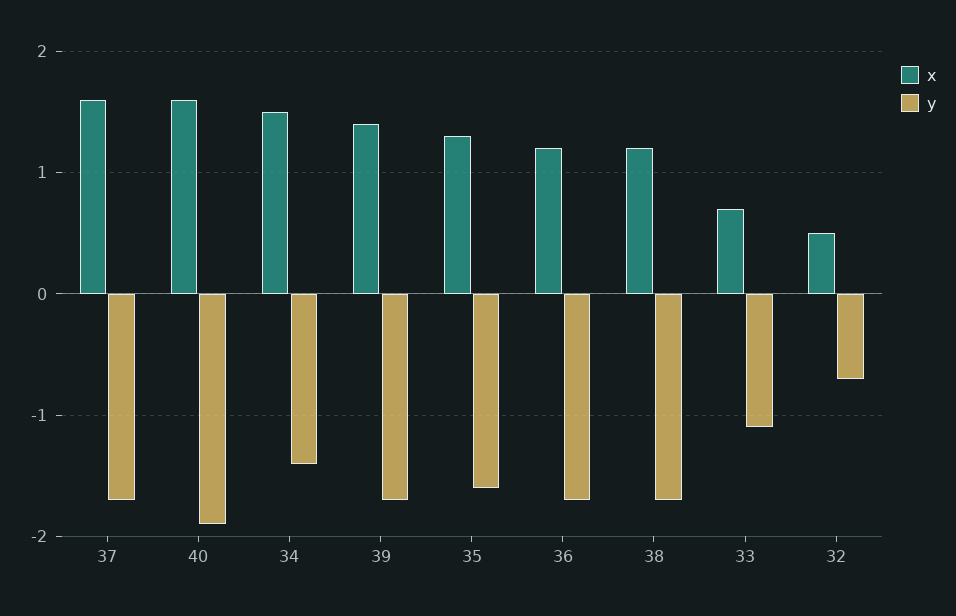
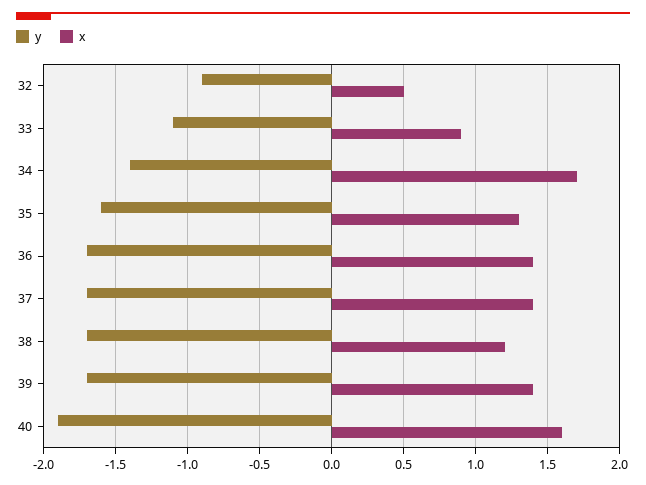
x, 37: 1.6 -> 1.4
x, 34: 1.5 -> 1.7
x, 36: 1.2 -> 1.4
x, 33: 0.7 -> 0.9
y, 32: -0.7 -> -0.9

